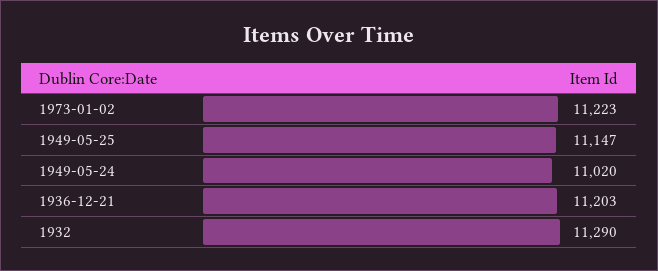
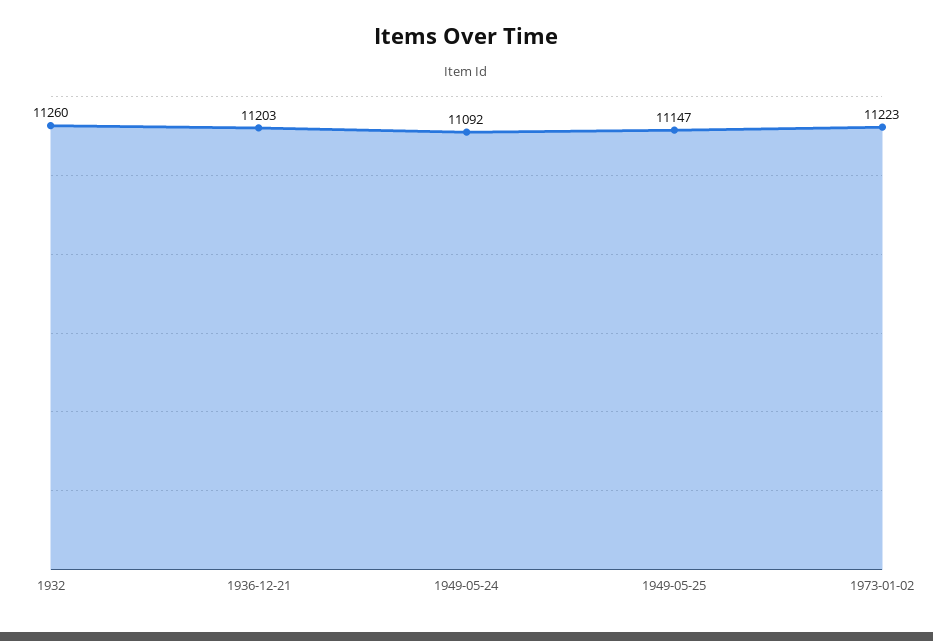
1949-05-24: 11020 -> 11092
1932: 11290 -> 11260

